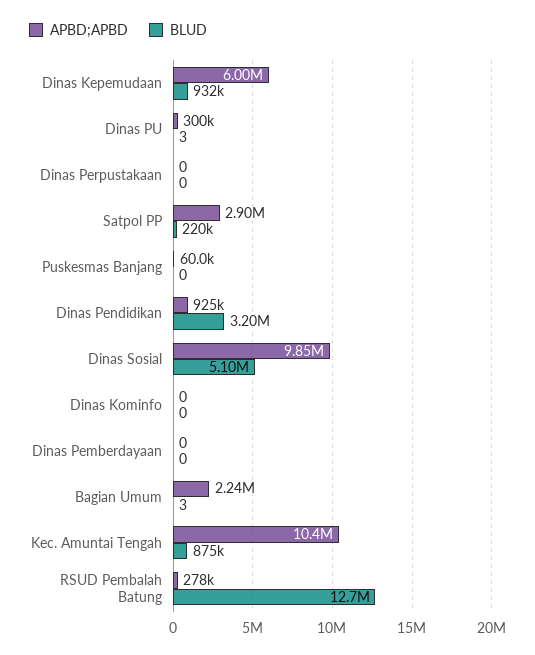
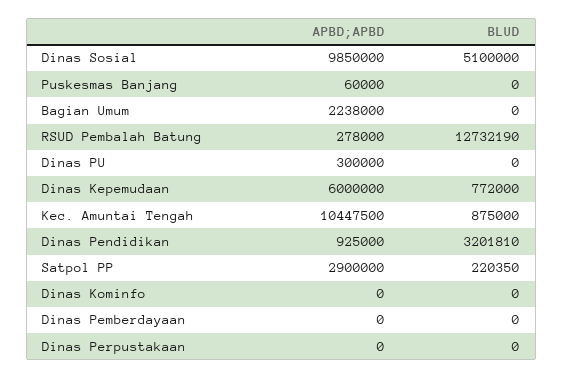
BLUD, Dinas Kepemudaan: 932000 -> 772000
BLUD, Dinas PU: 3 -> 0
BLUD, Bagian Umum: 3 -> 0

